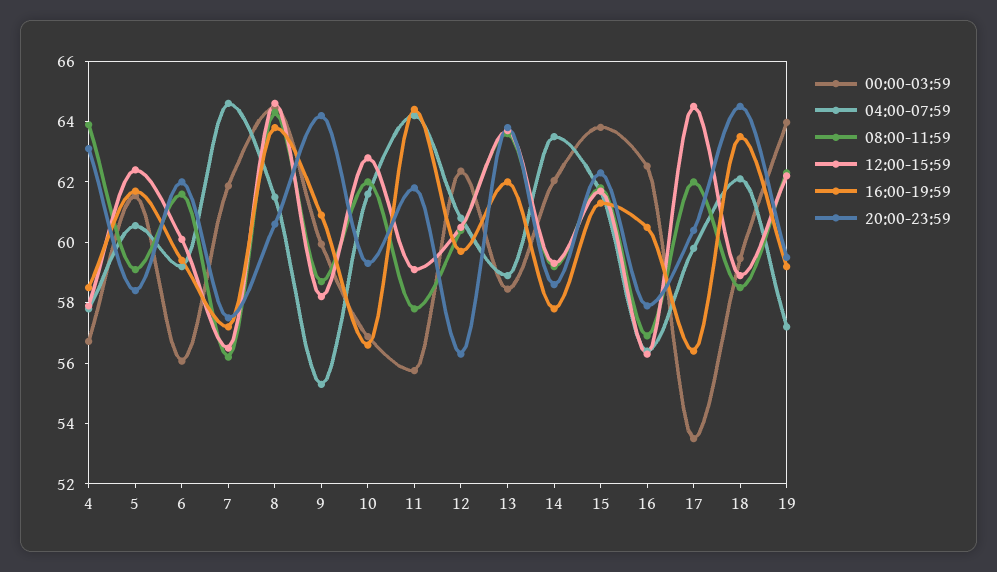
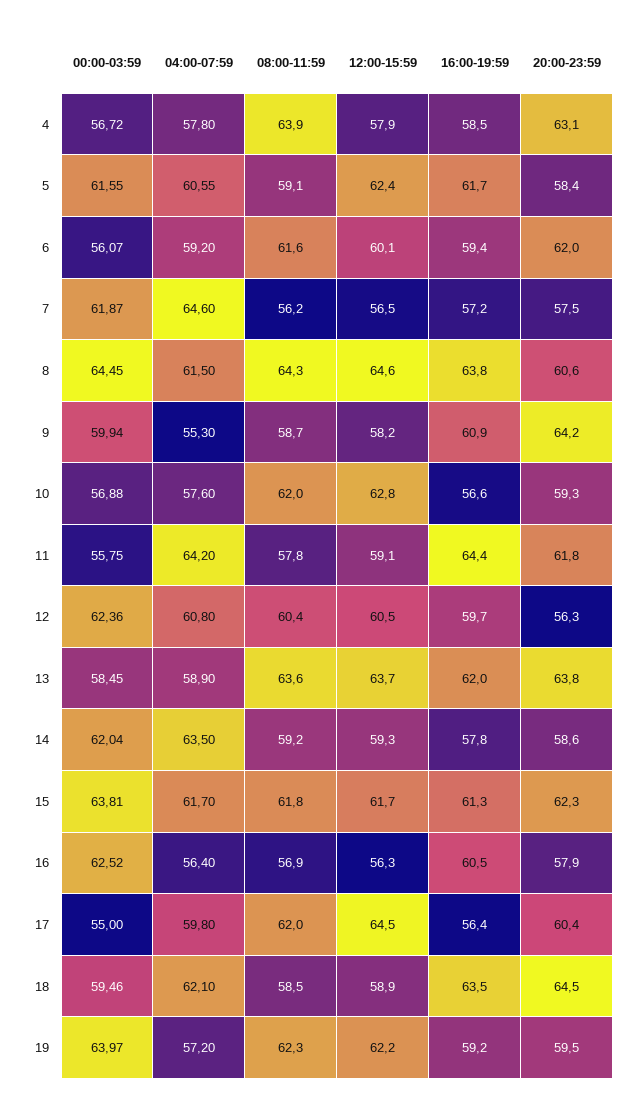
04:00-07:59, 10: 61.5 -> 57.6
00:00-03:59, 17: 53.5 -> 55

